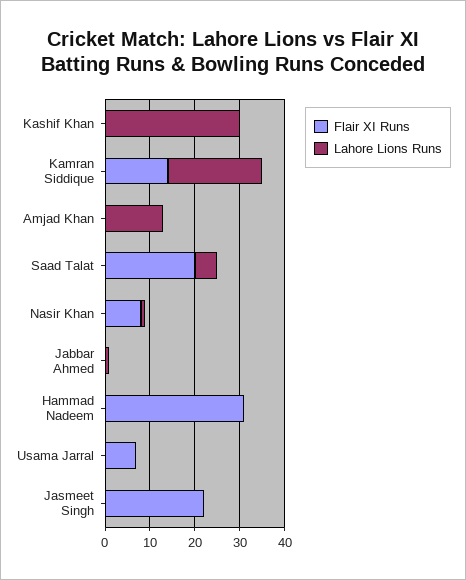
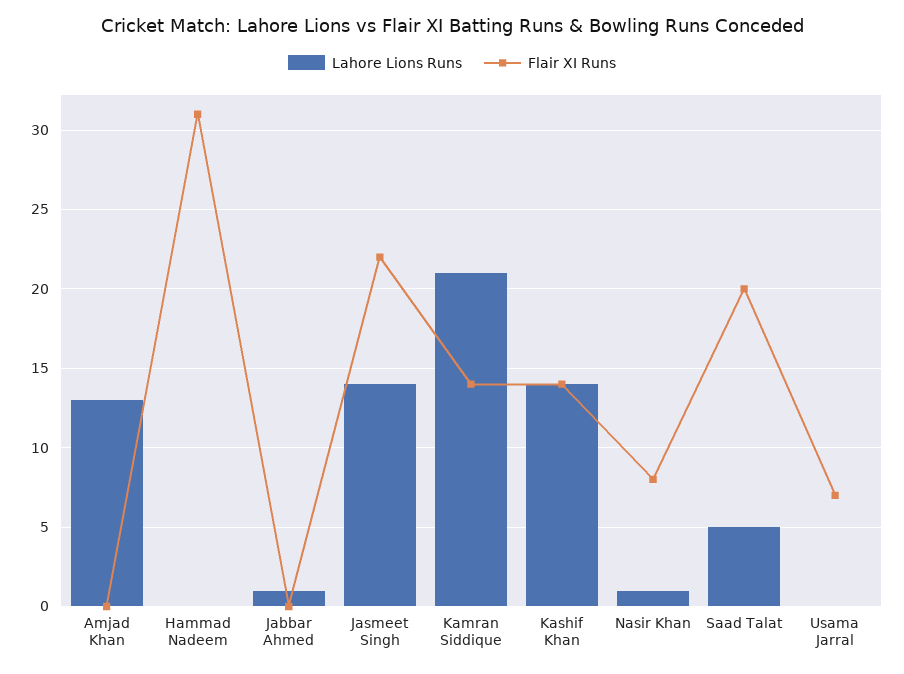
Flair XI Runs, Kashif Khan: 0 -> 14
Lahore Lions Runs, Kashif Khan: 30 -> 14
Lahore Lions Runs, Jasmeet Singh: 0 -> 14

